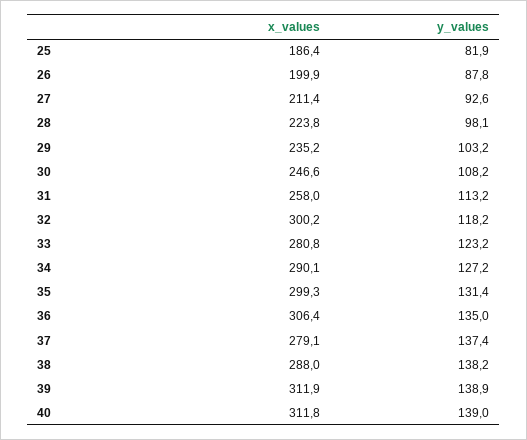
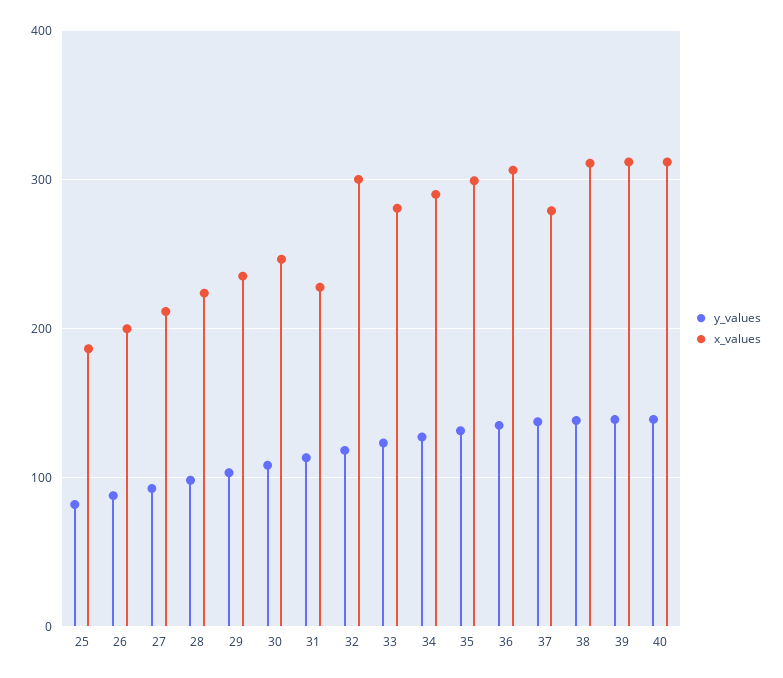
x_values, 31: 258 -> 230
x_values, 38: 288 -> 310

